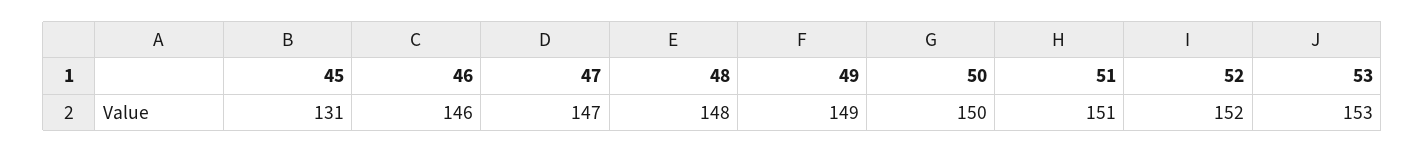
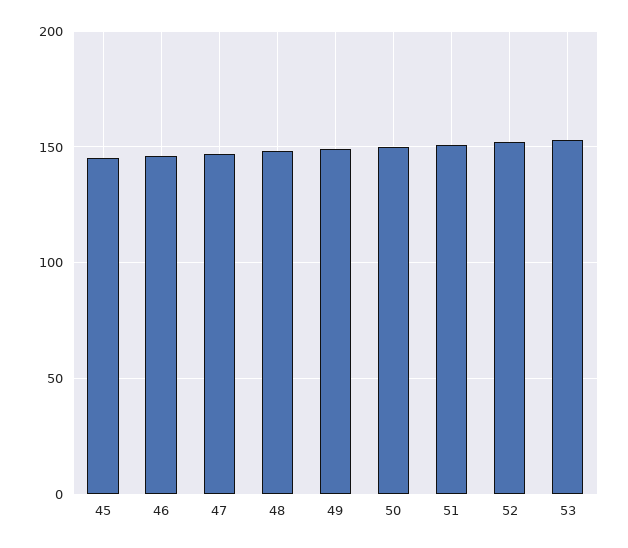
45: 131 -> 145

